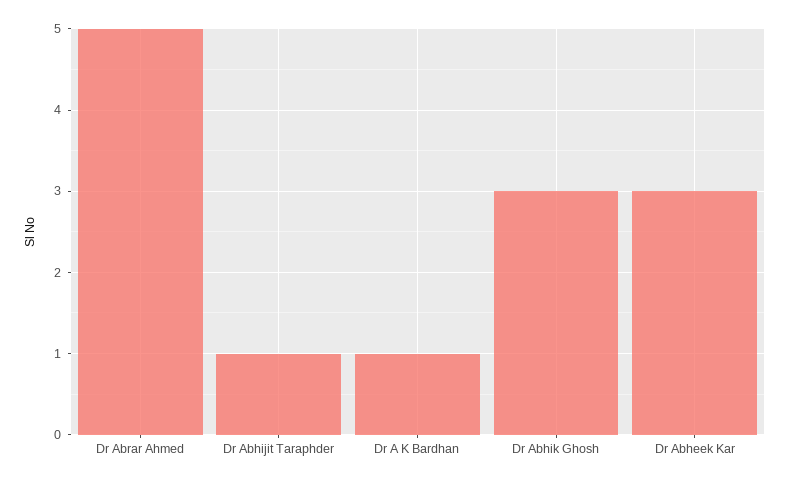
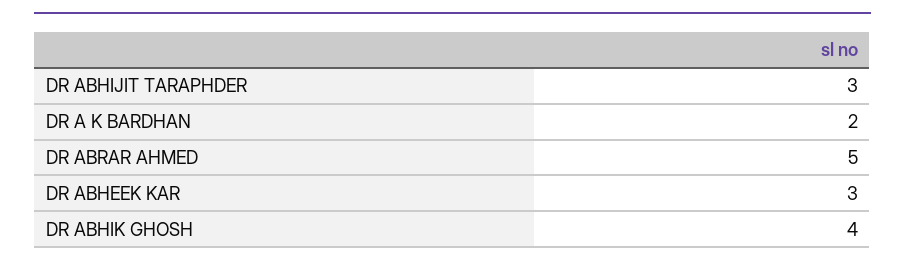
Dr Abhijit Taraphder: 1 -> 3
Dr A K Bardhan: 1 -> 2
Dr Abhik Ghosh: 3 -> 4

